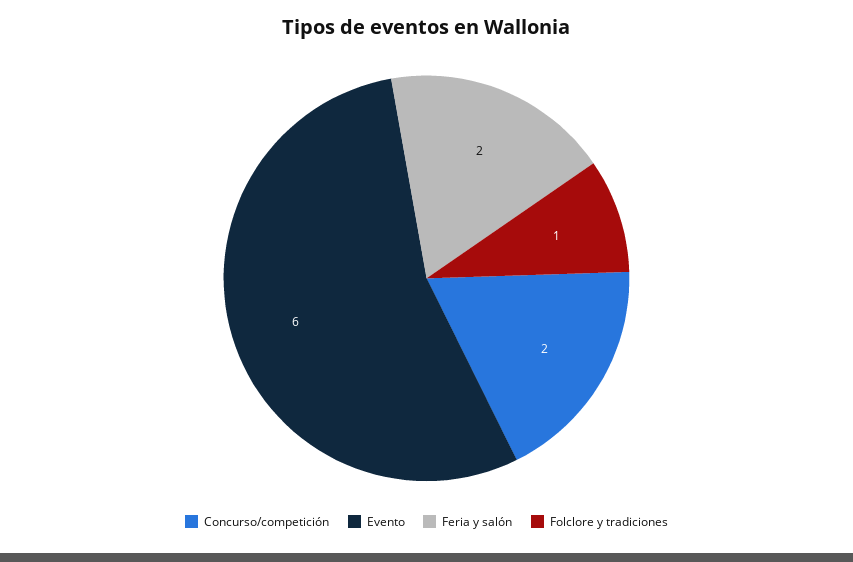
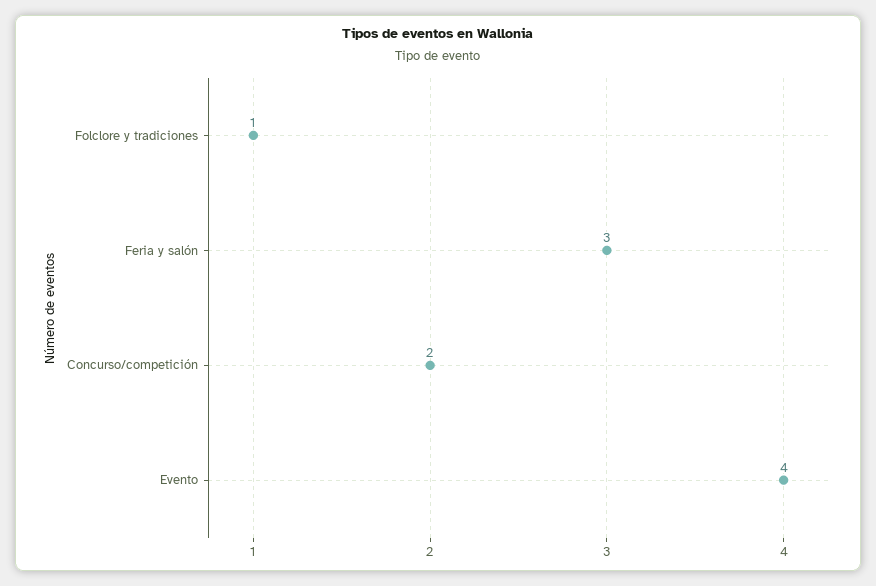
Evento: 6 -> 4
Feria y salón: 2 -> 3

